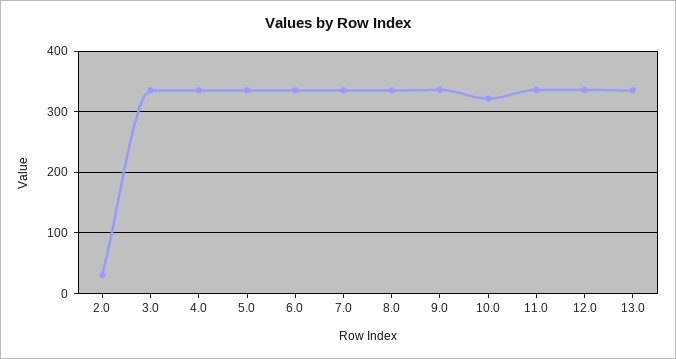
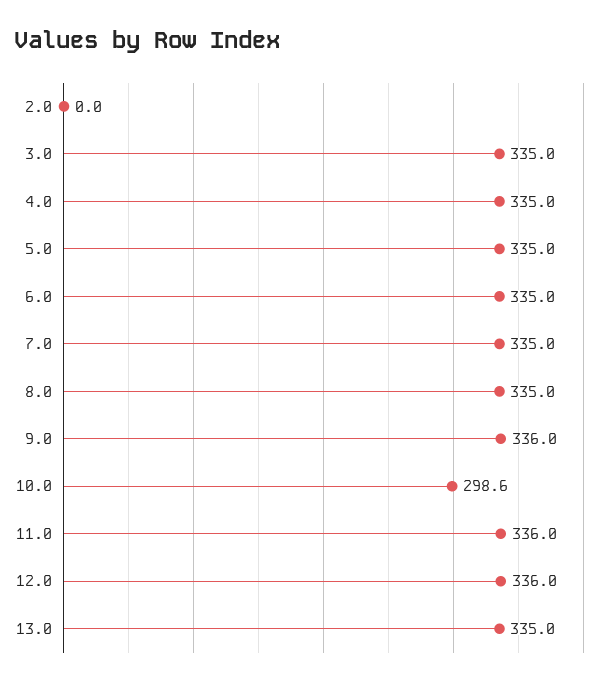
2.0: 30 -> 0
10.0: 320 -> 298.6

